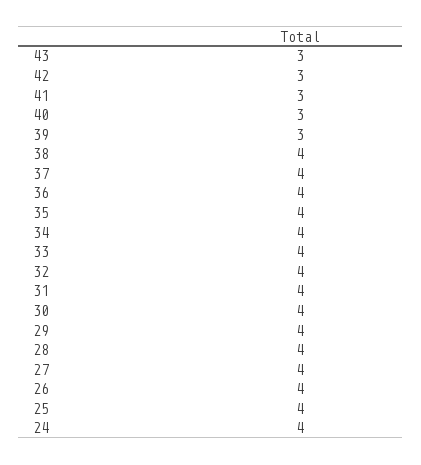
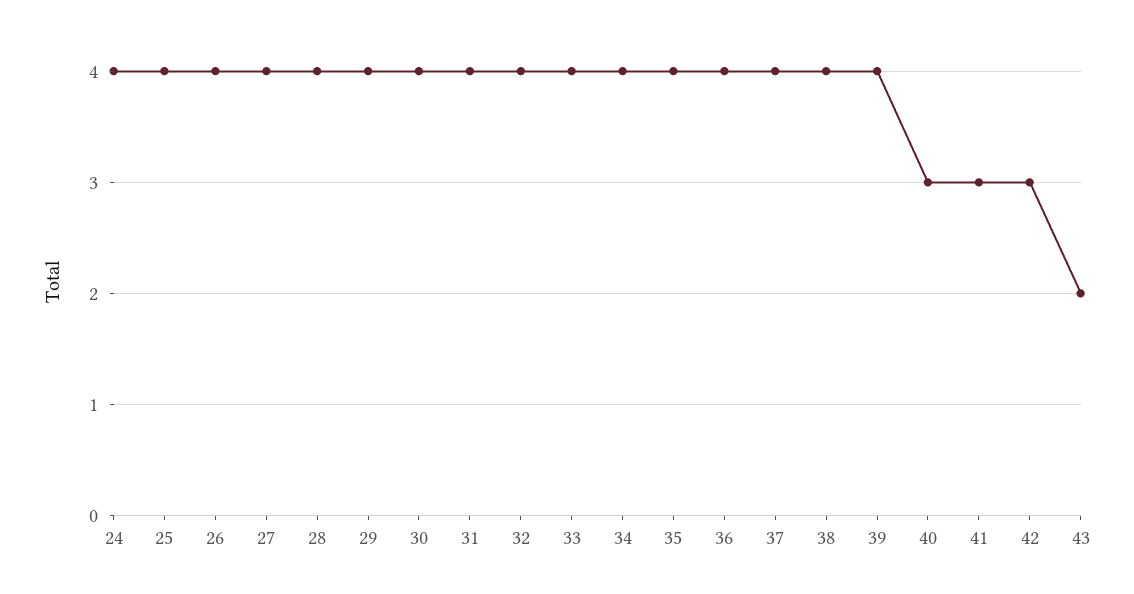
43: 3 -> 2
39: 3 -> 4

